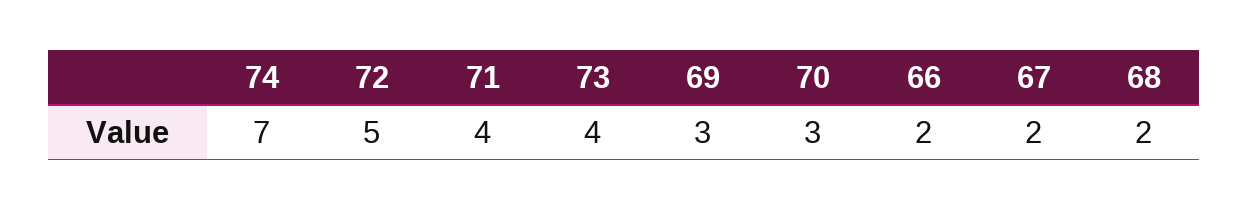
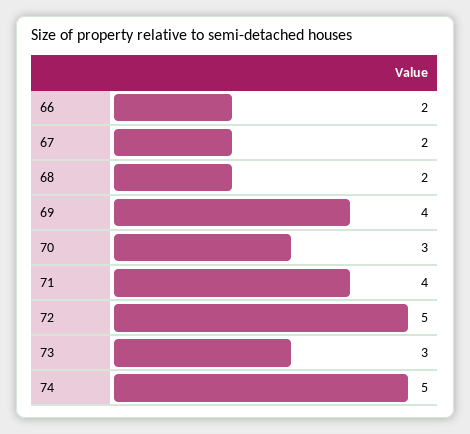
74: 7 -> 5
73: 4 -> 3
69: 3 -> 4

